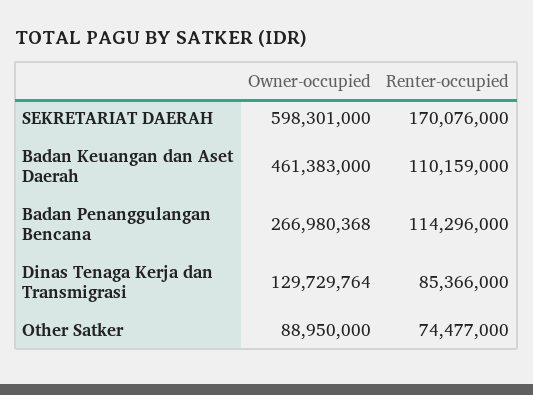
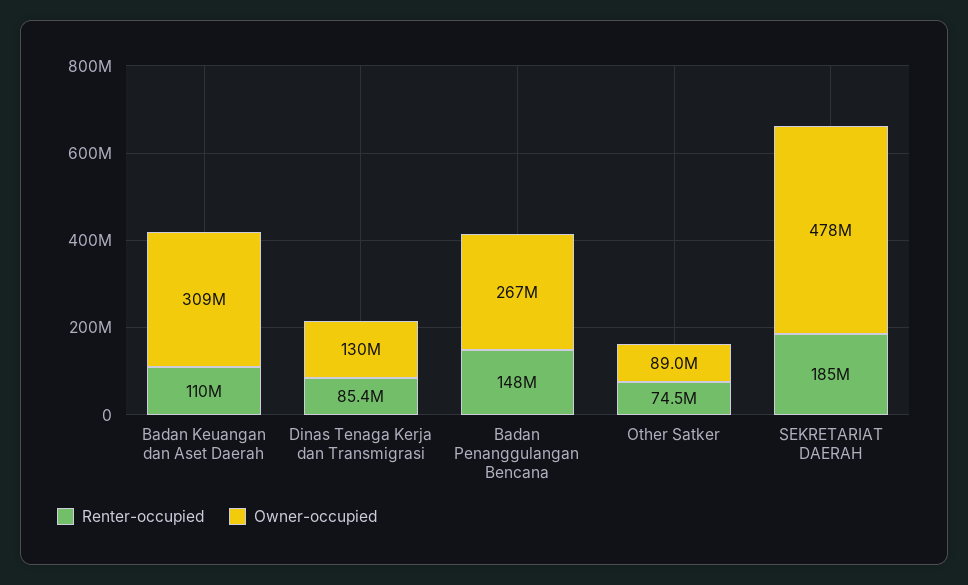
Owner-occupied, SEKRETARIAT DAERAH: 598301000 -> 478000000
Renter-occupied, SEKRETARIAT DAERAH: 170076000 -> 185000000
Owner-occupied, Badan Keuangan dan Aset Daerah: 461383000 -> 309000000
Renter-occupied, Badan Penanggulangan Bencana: 114296000 -> 148000000

